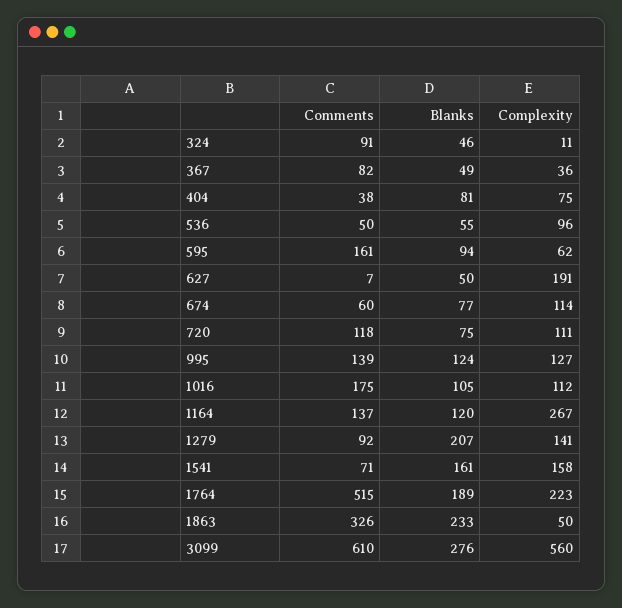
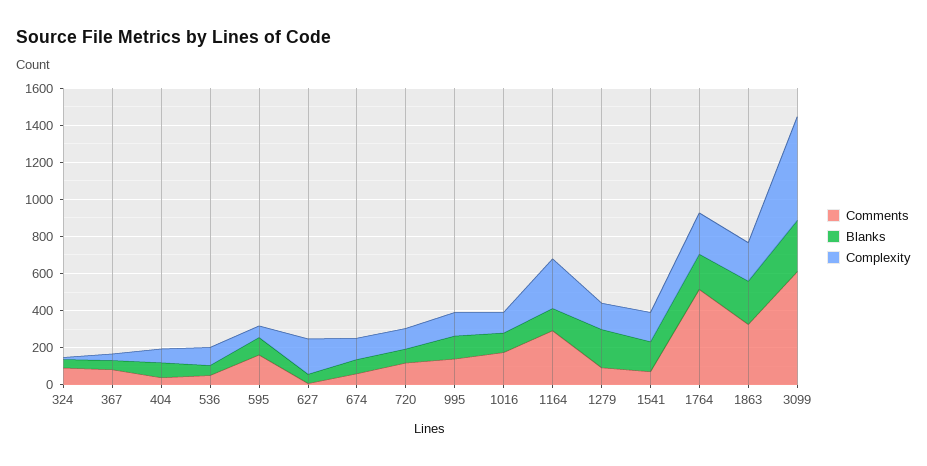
Comments, 1164: 137 -> 300
Complexity, 1863: 50 -> 200

